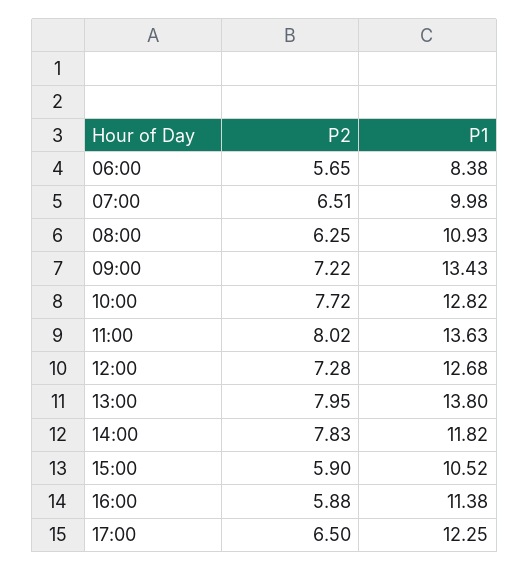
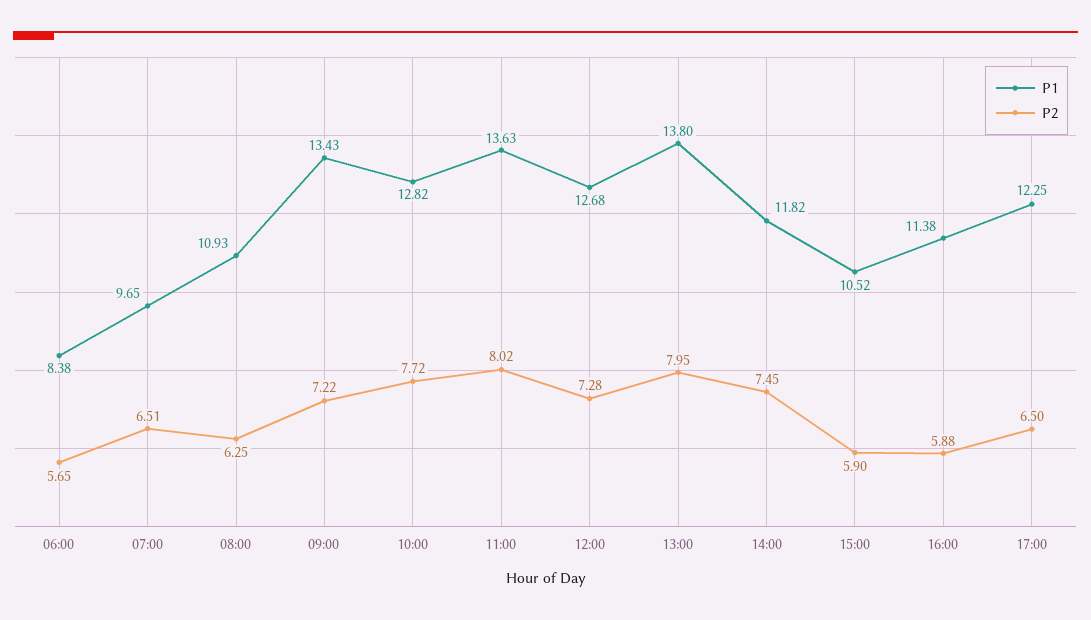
P1, 07:00: 9.98 -> 9.65
P2, 14:00: 7.83 -> 7.45

